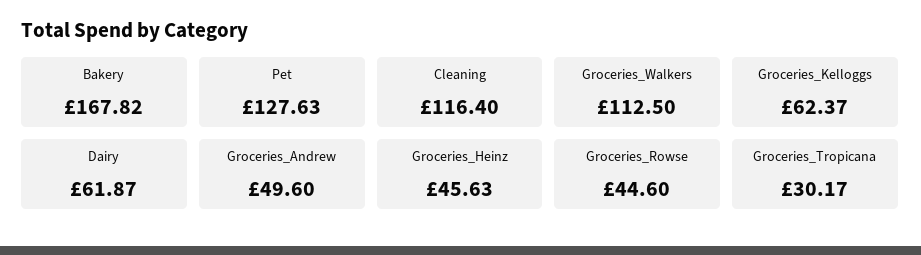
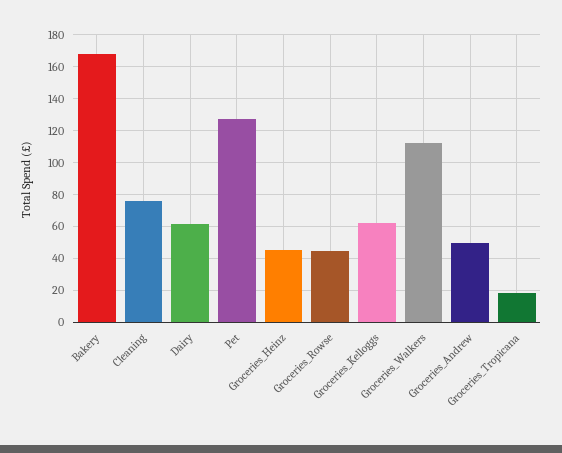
Cleaning: 116.4 -> 75
Groceries_Tropicana: 30.17 -> 20

